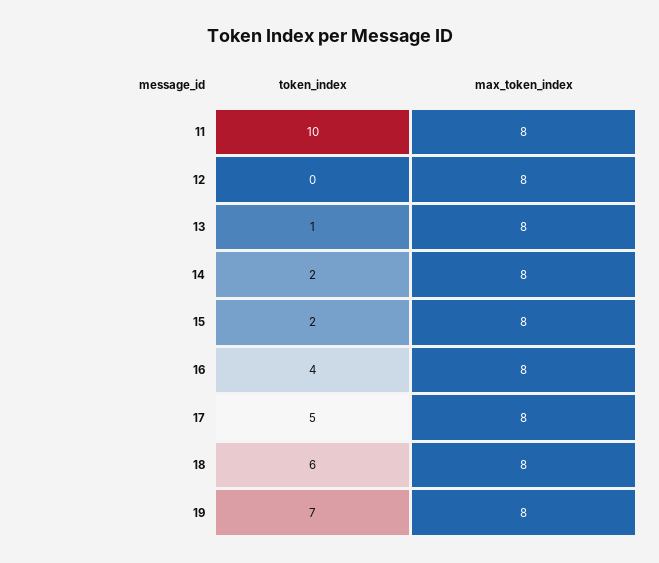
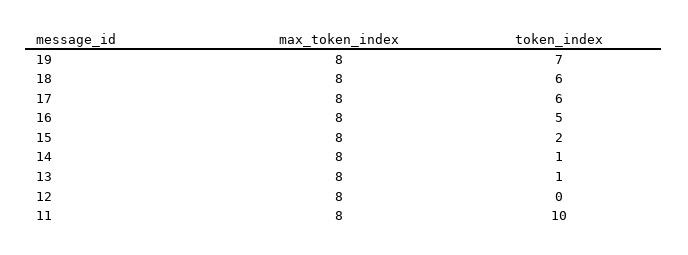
token_index, 14: 2 -> 1
token_index, 16: 4 -> 5
token_index, 17: 5 -> 6

